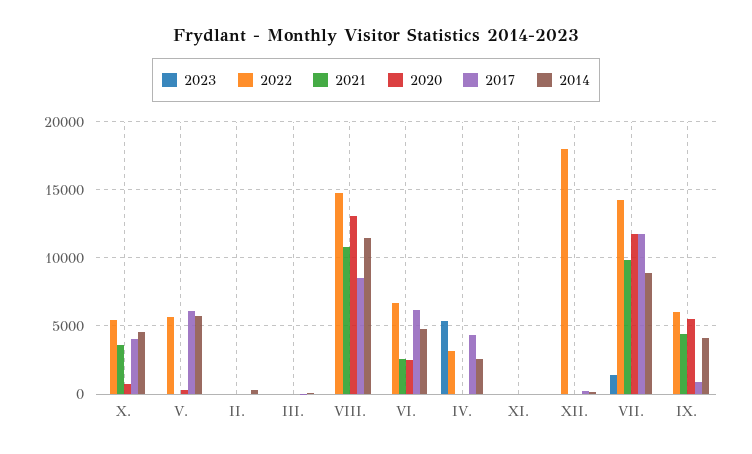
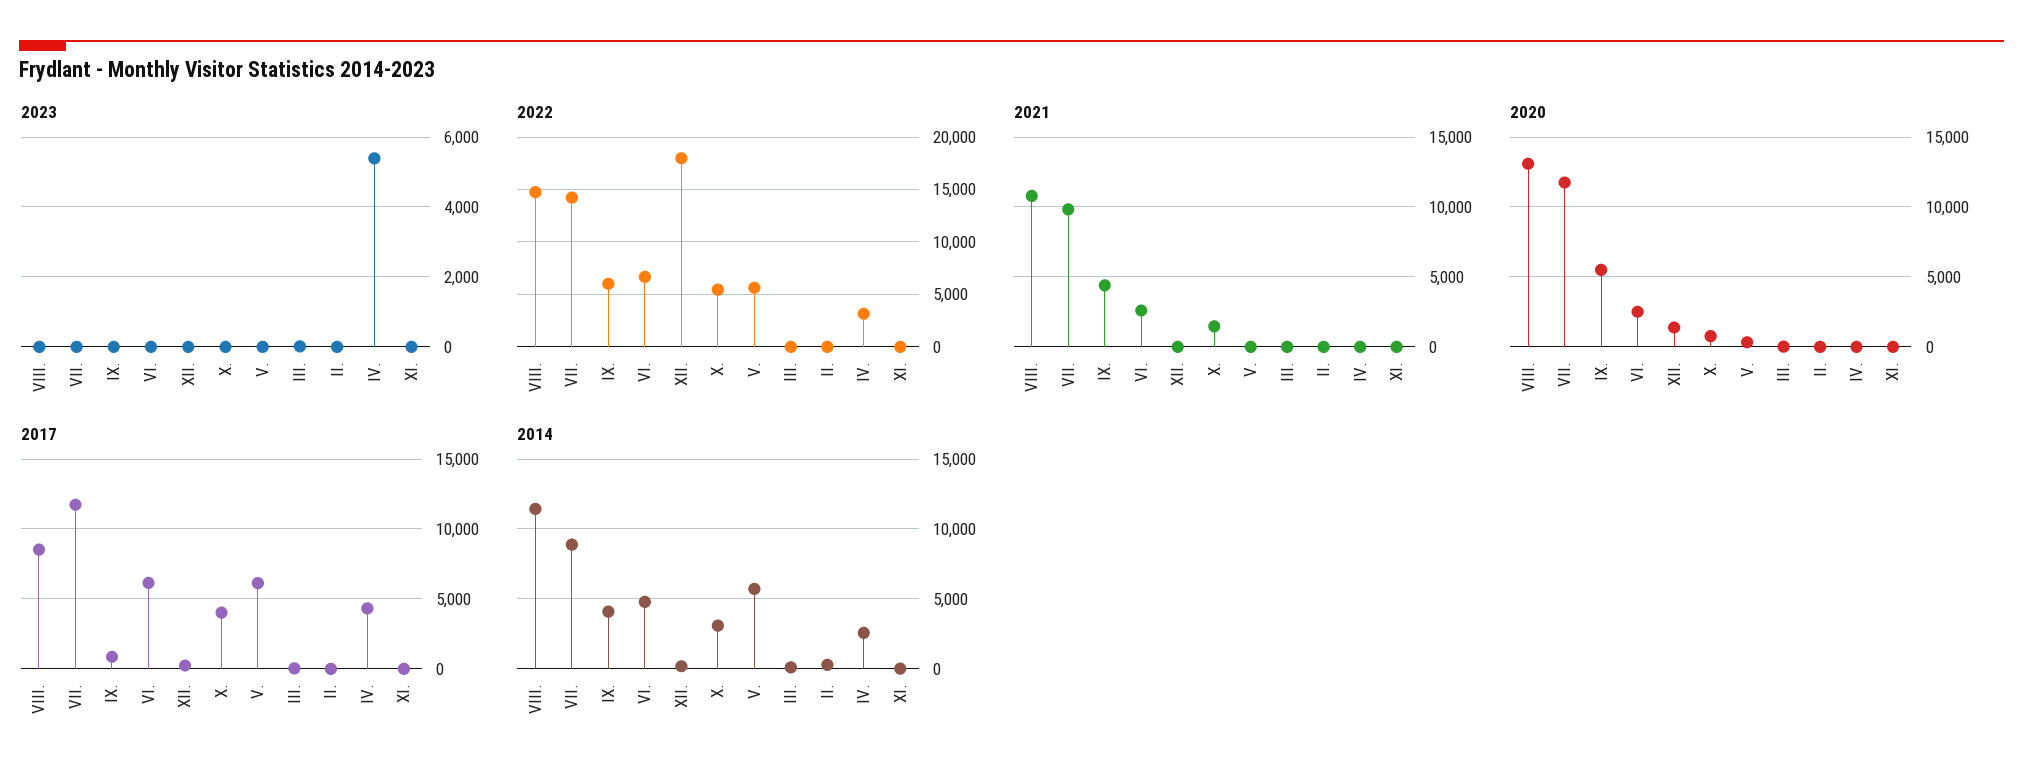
2021, X.: 3500 -> 1500
2014, X.: 4500 -> 3000
2020, XII.: 0 -> 1500
2023, VII.: 1500 -> 0

